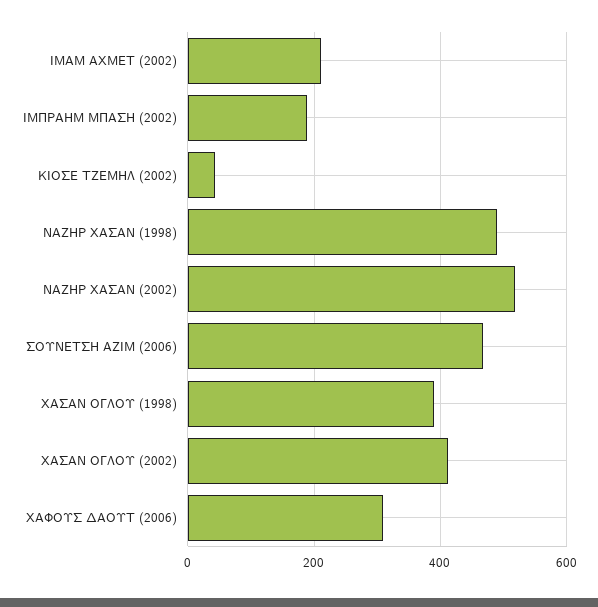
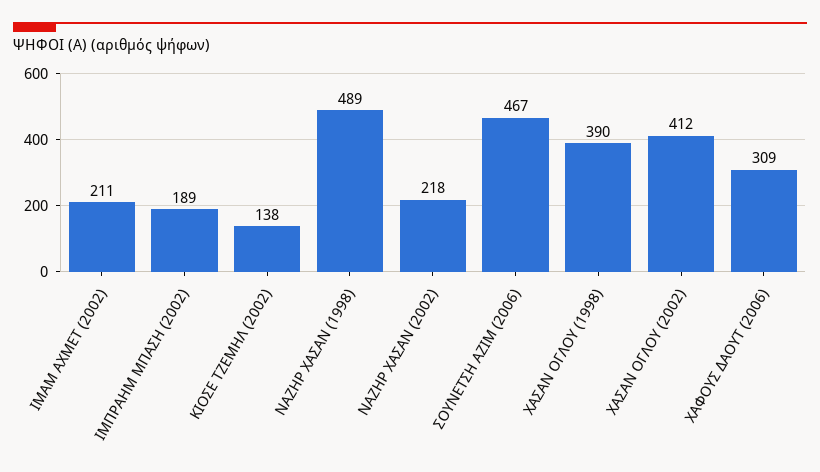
ΚΙΟΣΕ ΤΖΕΜΗΛ (2002): 40 -> 138
ΝΑΖΗΡ ΧΑΣΑΝ (2002): 520 -> 218

